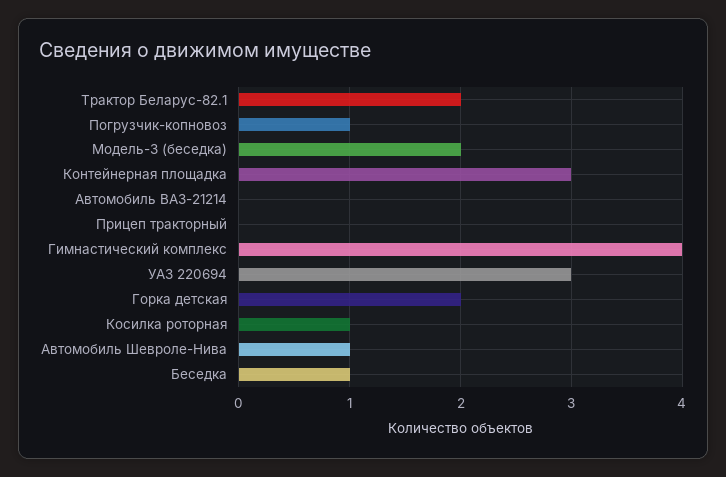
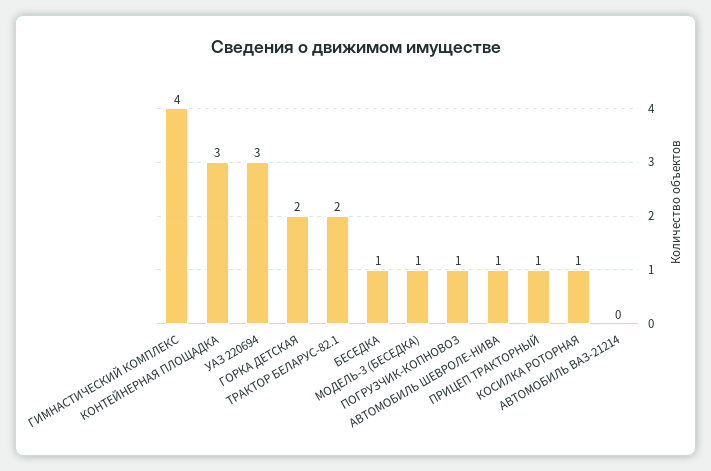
Модель-3 (беседка): 2 -> 1
Прицеп тракторный: 0 -> 1

